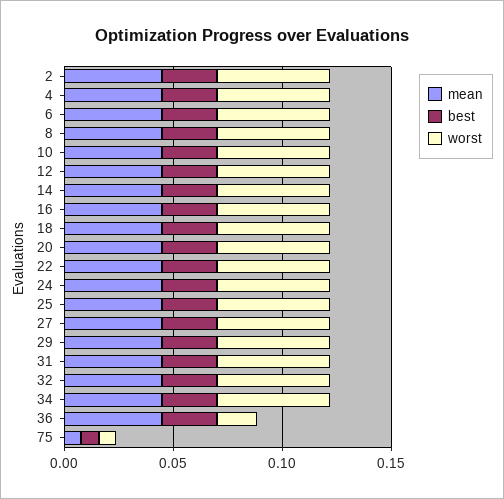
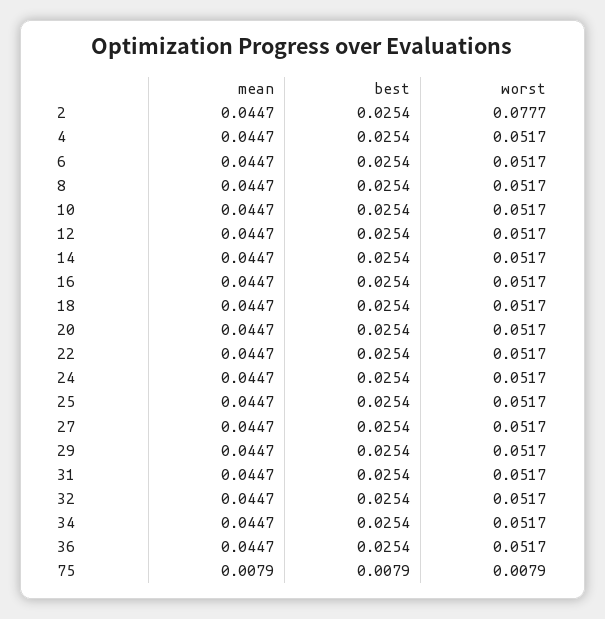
worst, 2: 0.05 -> 0.0777
worst, 36: 0.02 -> 0.0517

